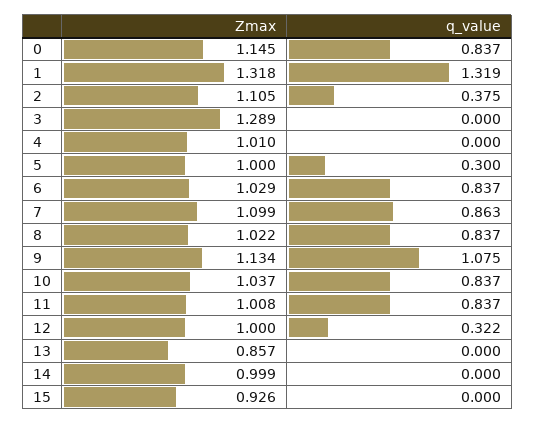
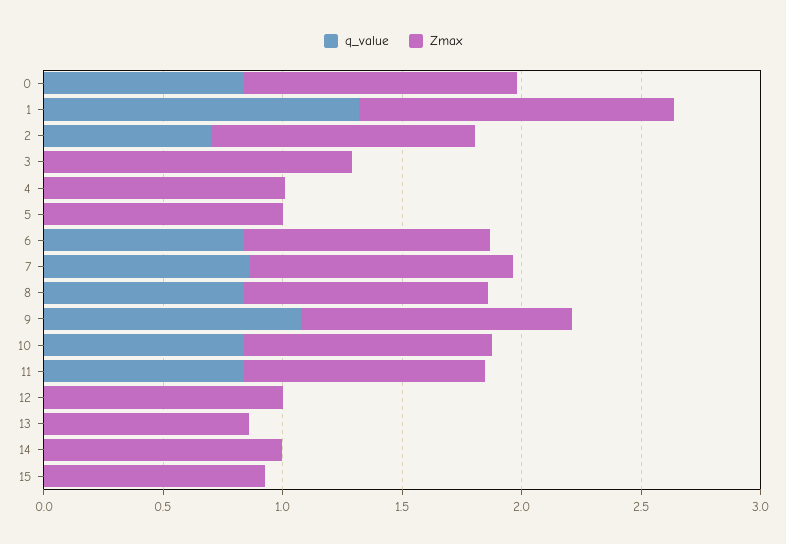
q_value, 2: 0.375 -> 0.7
q_value, 5: 0.3 -> 0
q_value, 12: 0.322 -> 0

